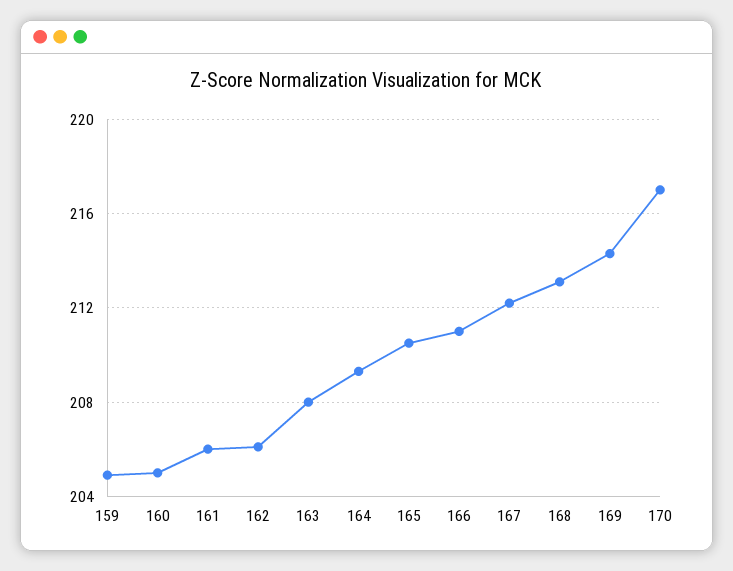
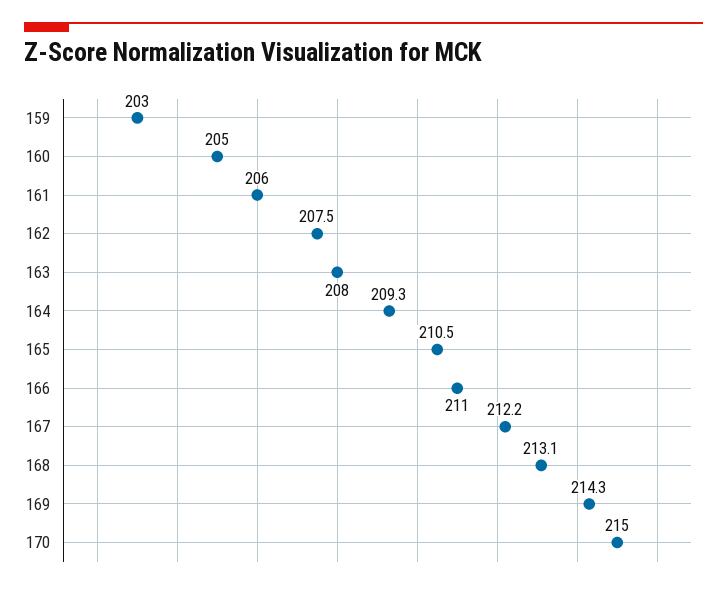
159: 205 -> 203
162: 206 -> 207.5
170: 217 -> 215

